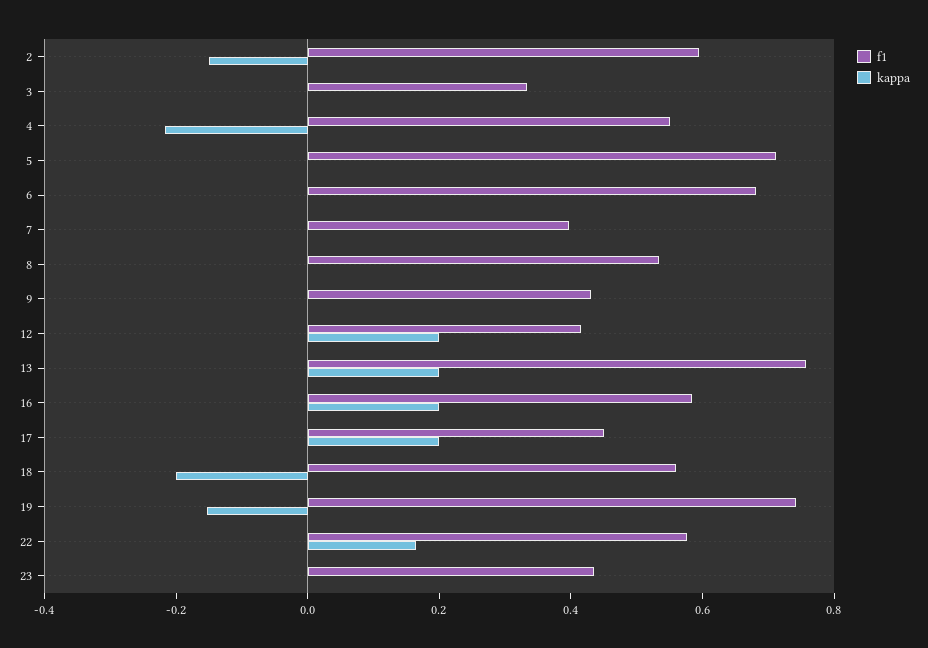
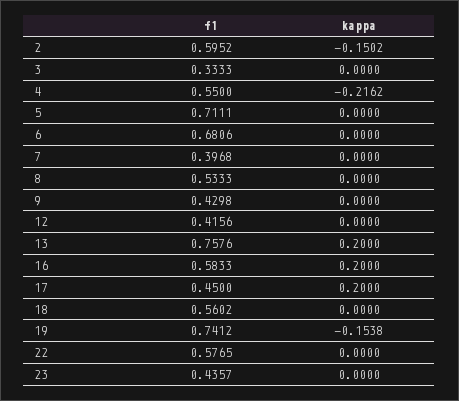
kappa, 12: 0.2 -> 0
kappa, 18: -0.2 -> 0
kappa, 22: 0.15 -> 0

